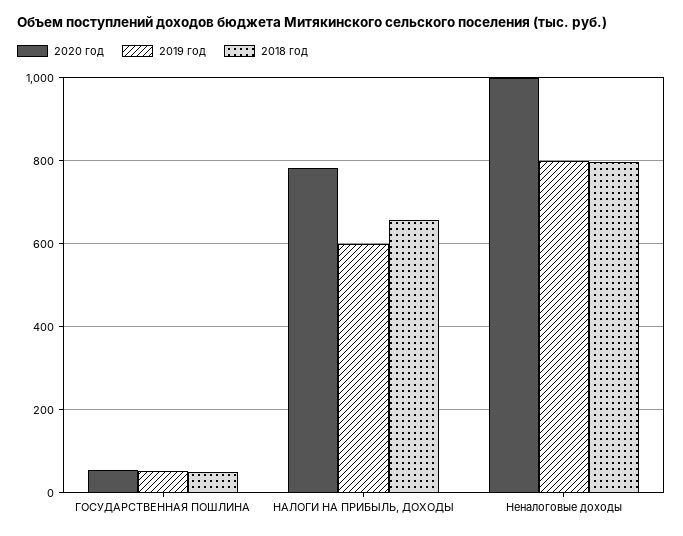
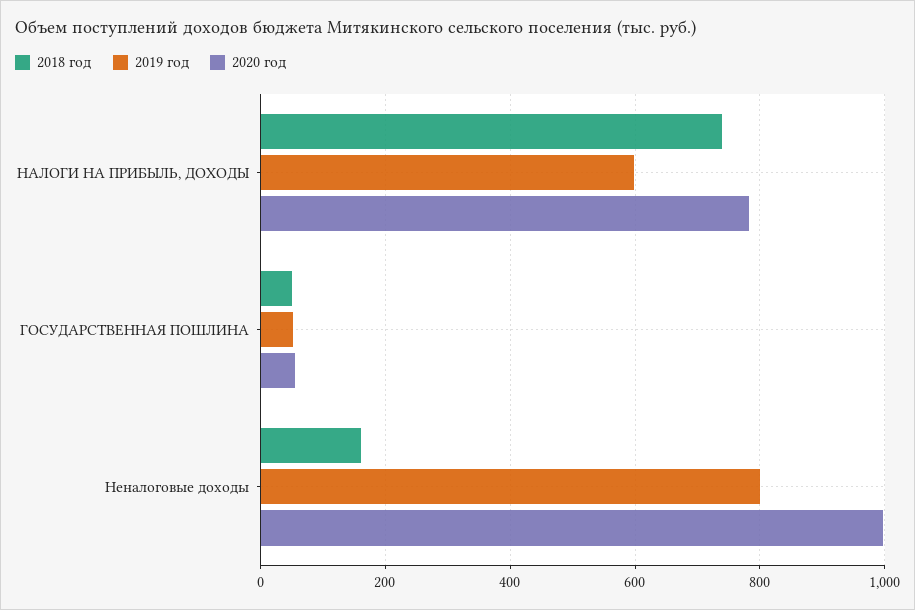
2018 год, НАЛОГИ НА ПРИБЫЛЬ, ДОХОДЫ: 660 -> 740
2018 год, Неналоговые доходы: 800 -> 160

